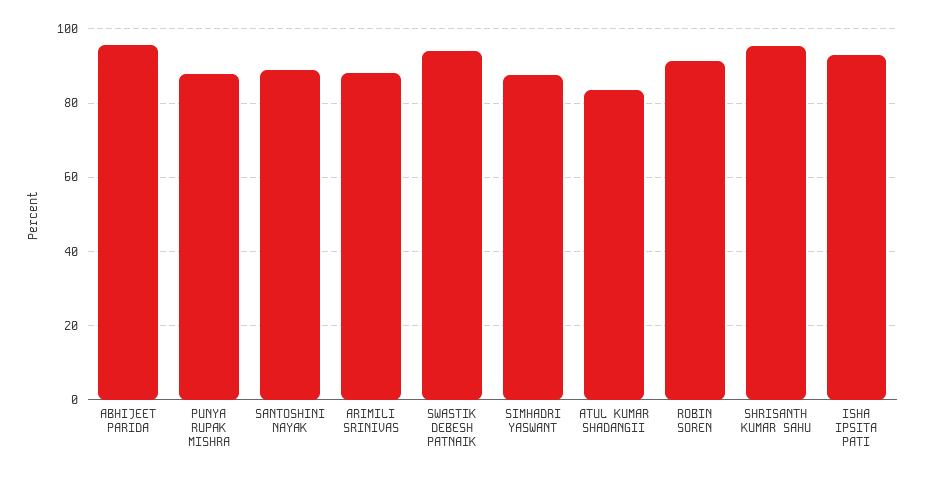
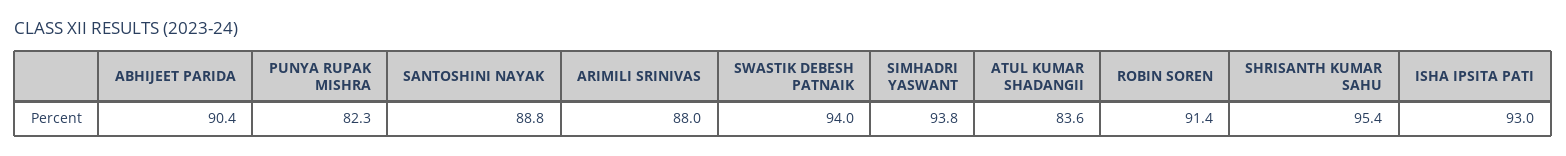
ABHIJEET PARIDA: 96 -> 90.4
PUNYA RUPAK MISHRA: 88 -> 82.3
SIMHADRI YASWANT: 88 -> 93.8

